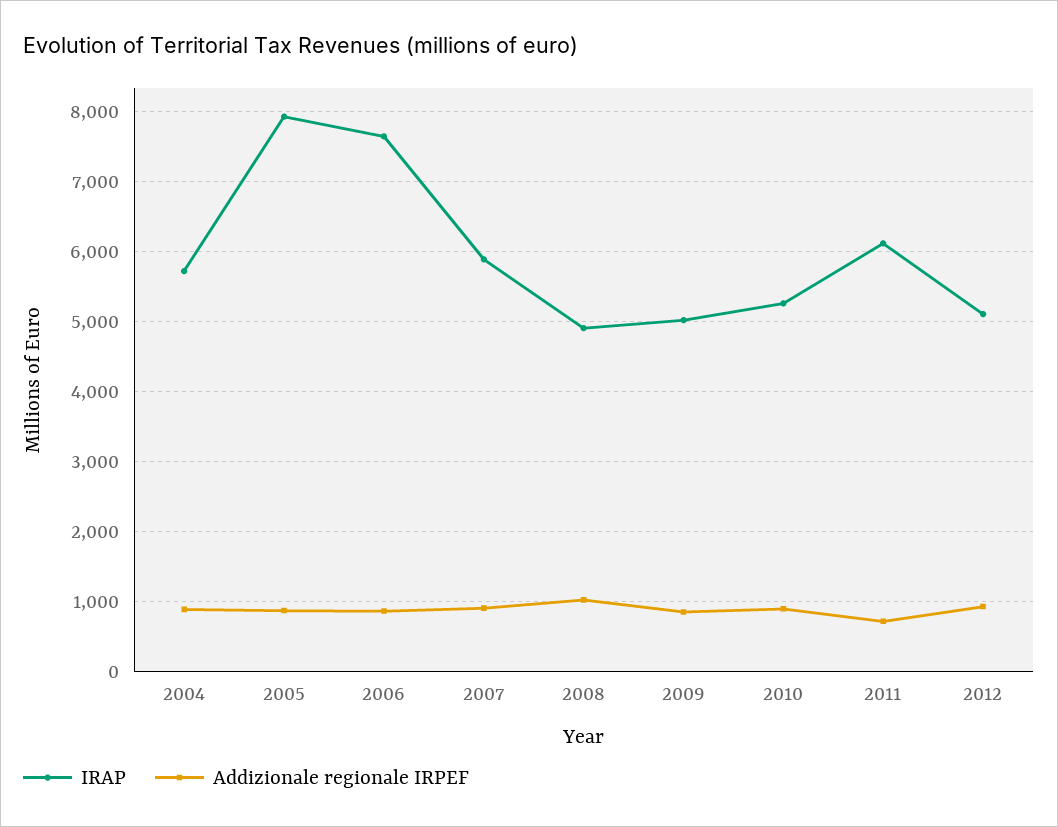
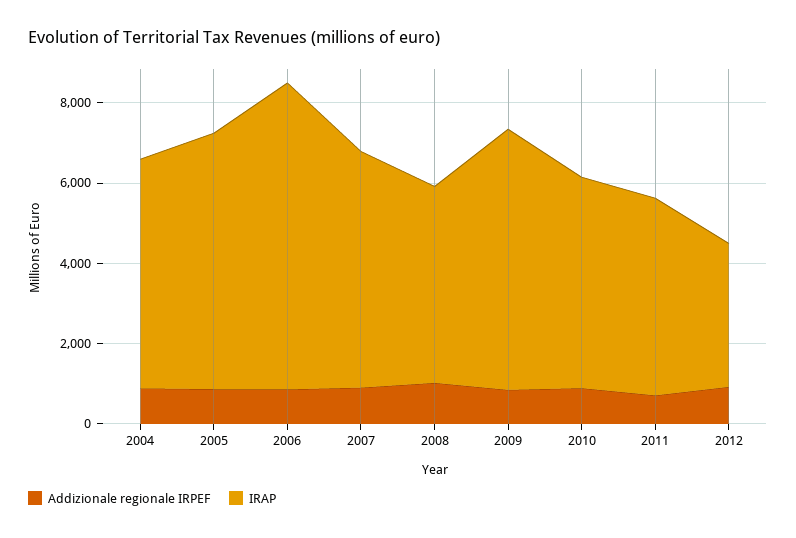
IRAP, 2005: 7900 -> 6500
IRAP, 2009: 5000 -> 6500
IRAP, 2011: 6100 -> 5000
IRAP, 2012: 5100 -> 3500

